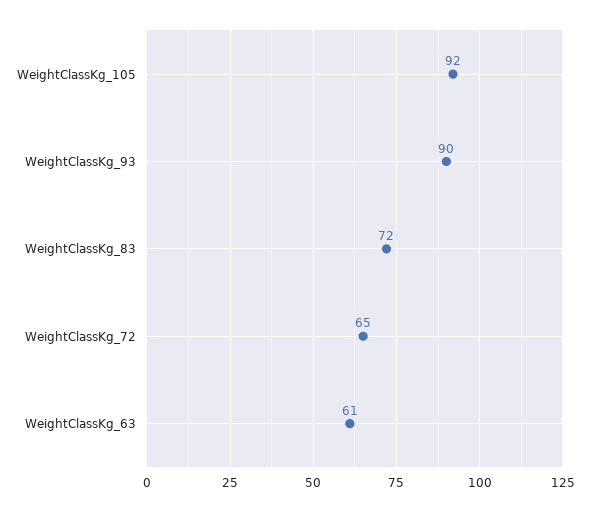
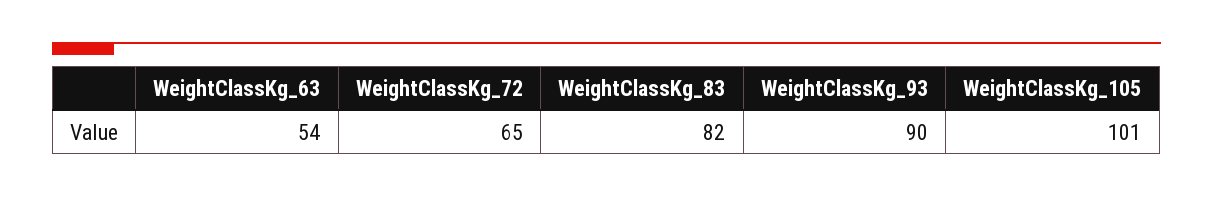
WeightClassKg_105: 92 -> 101
WeightClassKg_83: 72 -> 82
WeightClassKg_63: 61 -> 54

